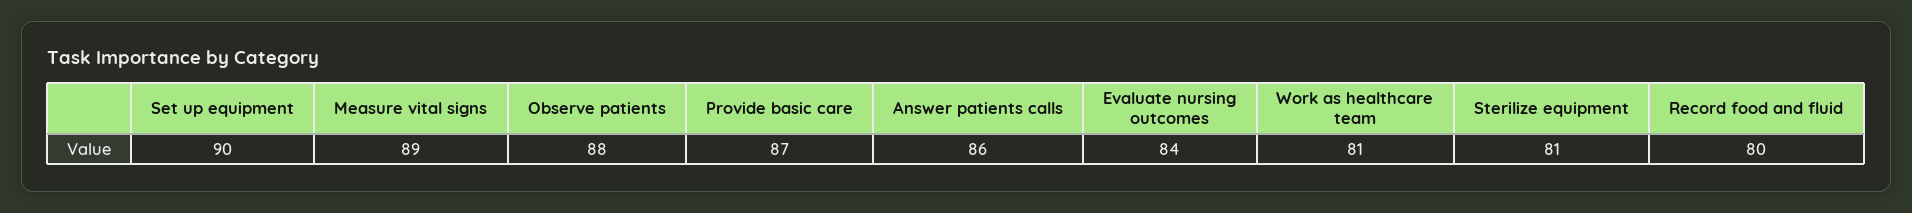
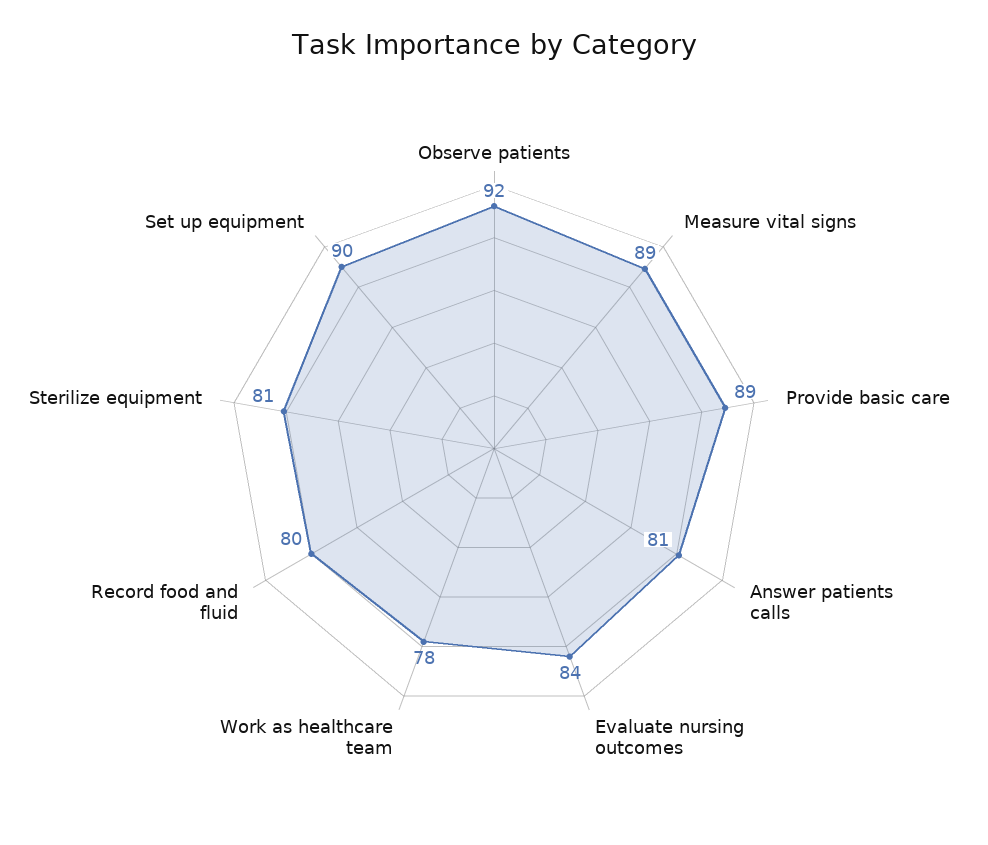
Observe patients: 88 -> 92
Provide basic care: 87 -> 89
Answer patients calls: 86 -> 81
Work as healthcare team: 81 -> 78

